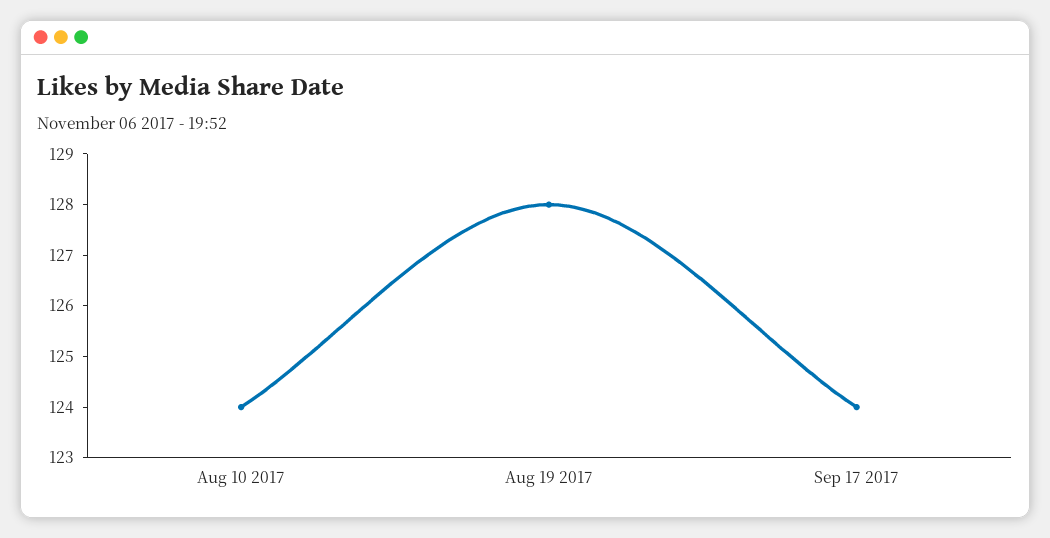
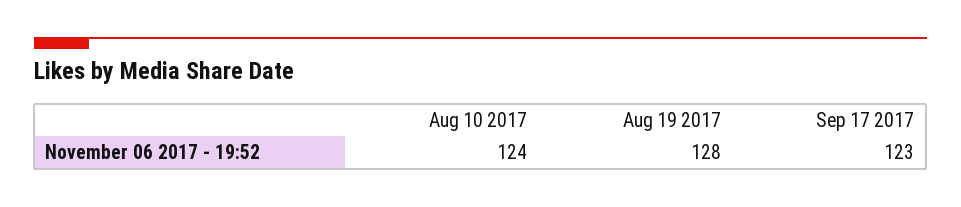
Sep 17 2017: 124 -> 123

